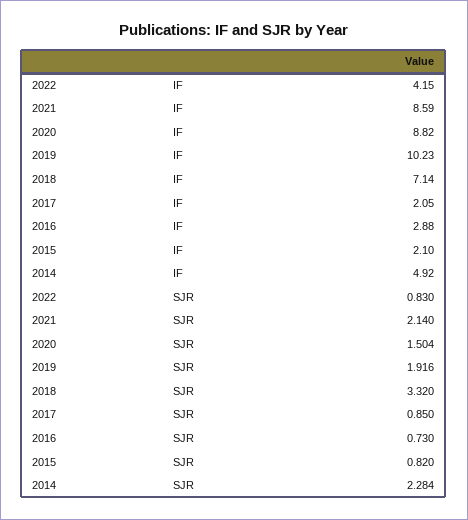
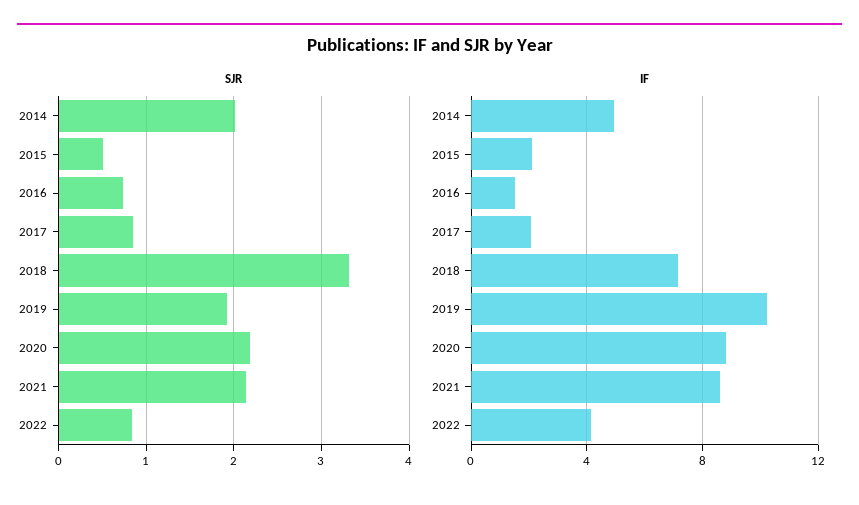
IF, 2016: 2.88 -> 1.5
SJR, 2020: 1.504 -> 2.2
SJR, 2015: 0.82 -> 0.5
SJR, 2014: 2.284 -> 2

